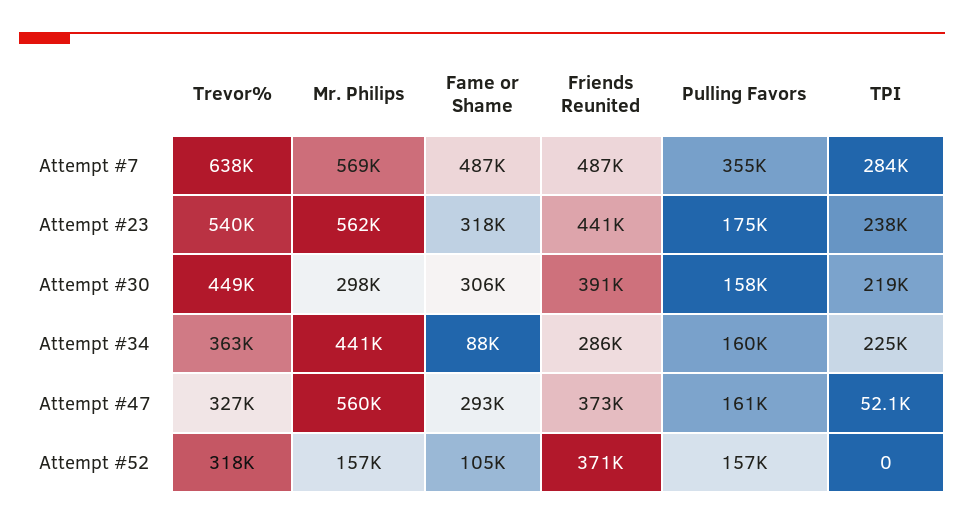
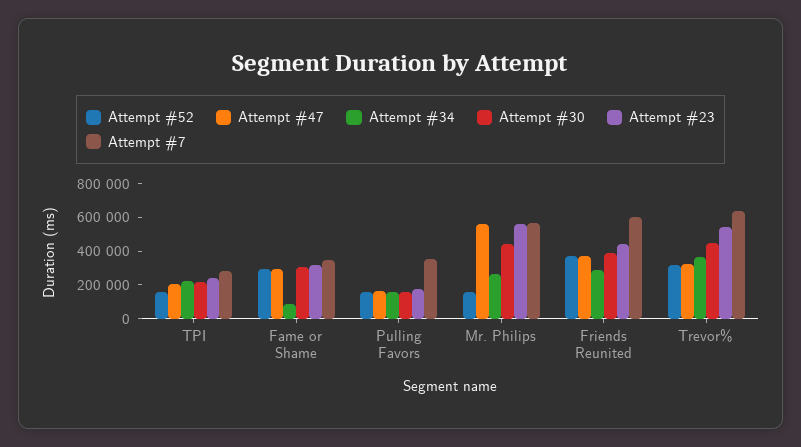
Attempt #7, Fame or Shame: 487000 -> 350000
Attempt #7, Friends Reunited: 487000 -> 600000
Attempt #30, Mr. Philips: 298000 -> 450000
Attempt #34, Mr. Philips: 441000 -> 250000
Attempt #47, TPI: 52100 -> 200000
Attempt #52, Fame or Shame: 105000 -> 300000
Attempt #52, TPI: 0 -> 150000

